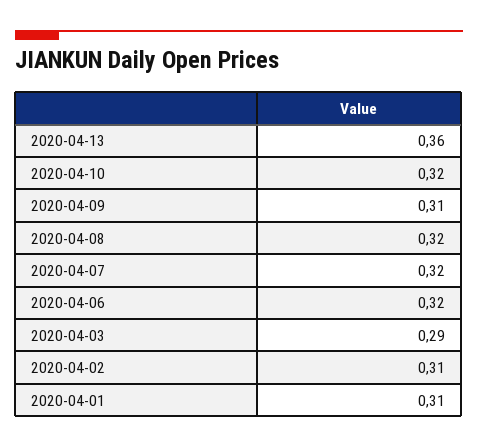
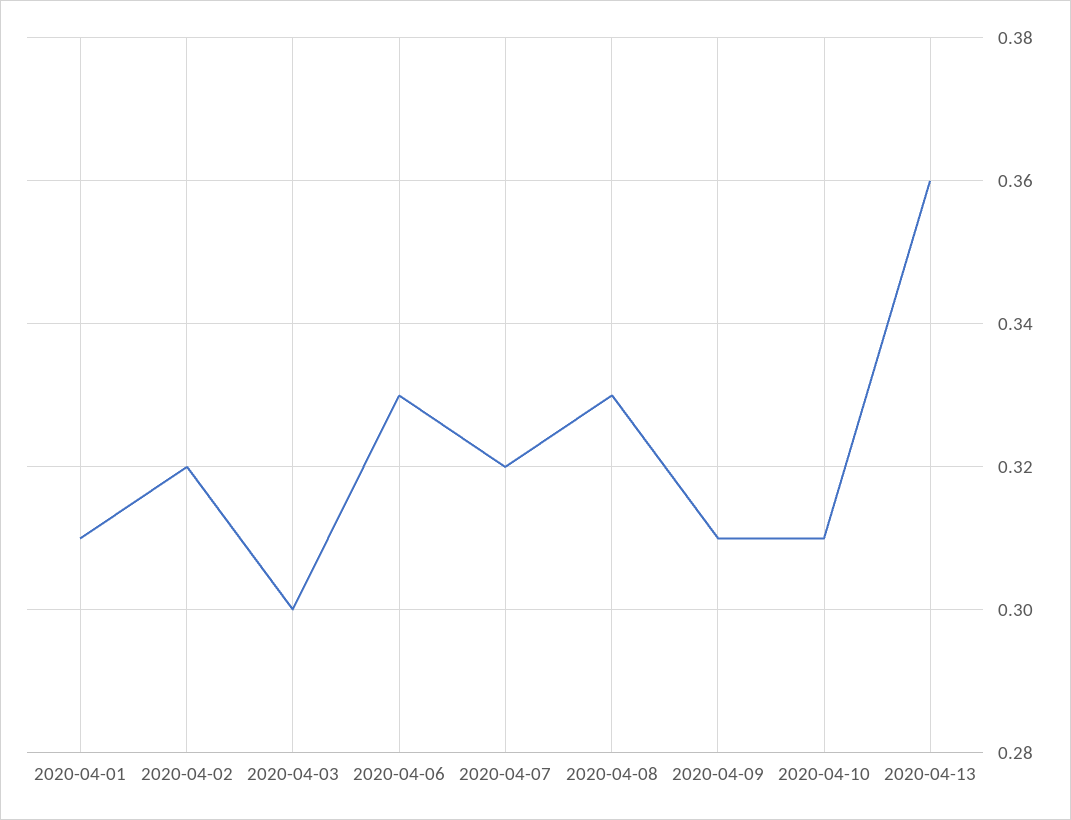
2020-04-10: 0.32 -> 0.31
2020-04-08: 0.32 -> 0.33
2020-04-06: 0.32 -> 0.33
2020-04-03: 0.29 -> 0.3
2020-04-02: 0.31 -> 0.32

